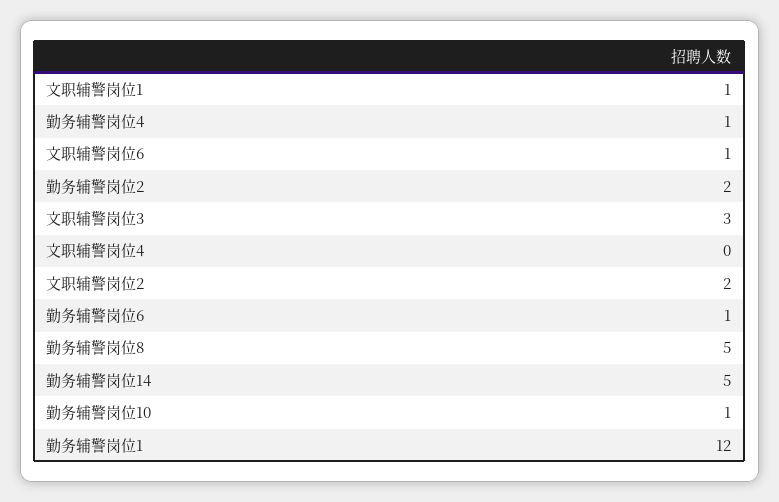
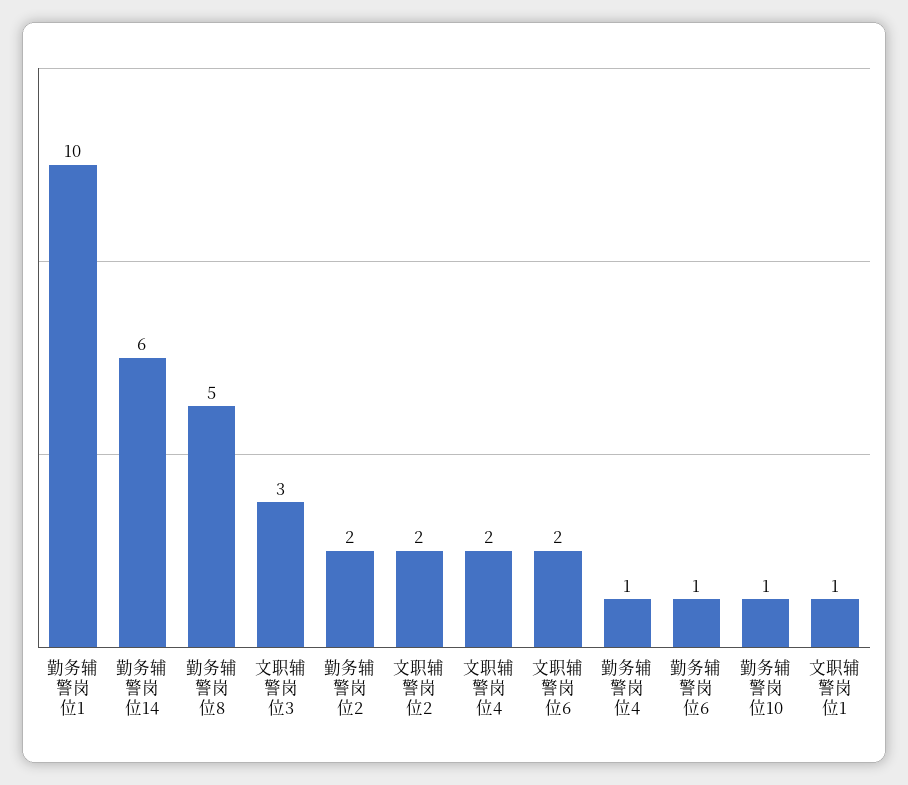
文职辅警岗位6: 1 -> 2
文职辅警岗位4: 0 -> 2
勤务辅警岗位14: 5 -> 6
勤务辅警岗位1: 12 -> 10

